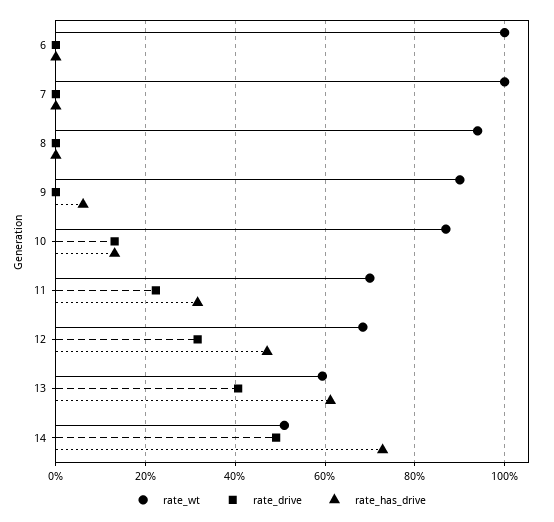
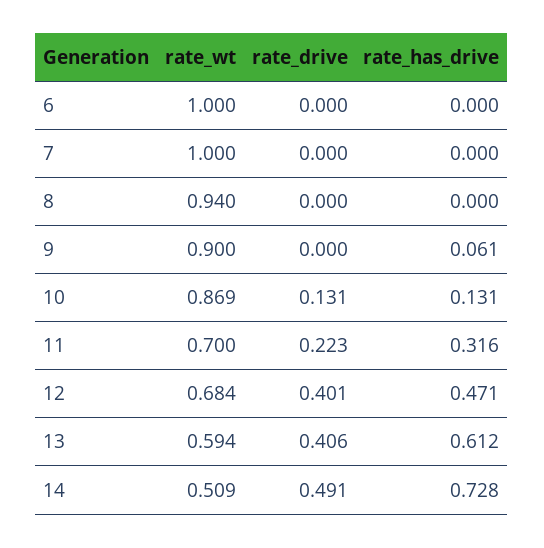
rate_drive, 12: 0.32 -> 0.401

